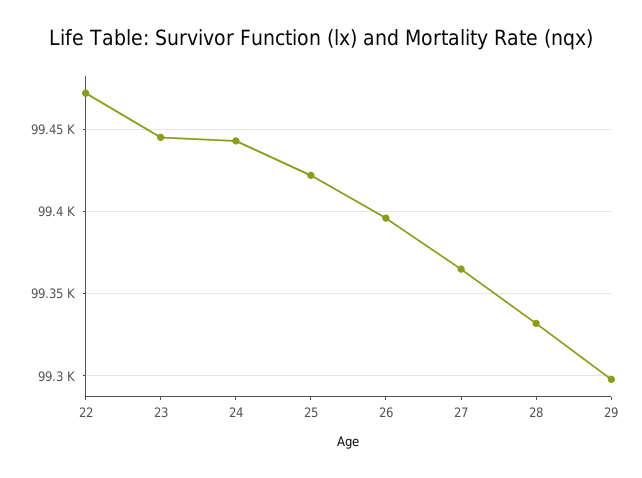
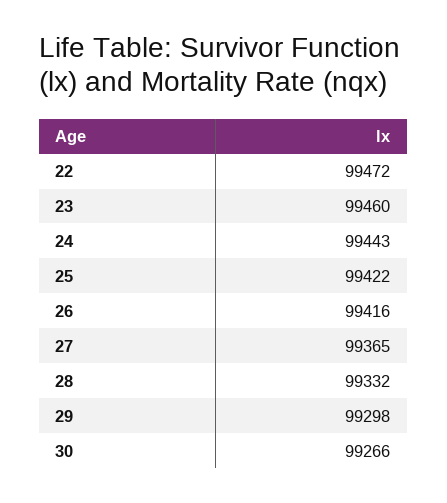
23: 99445 -> 99460
26: 99395 -> 99416
30: none -> 99266

